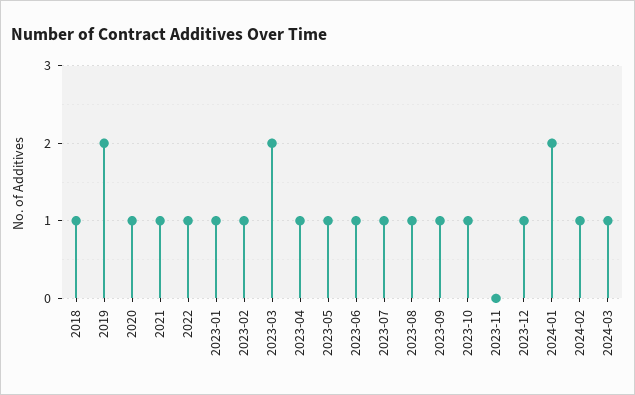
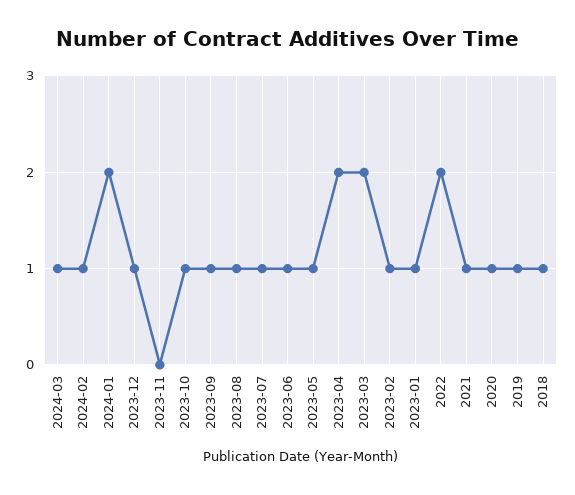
2019: 2 -> 1
2022: 1 -> 2
2023-04: 1 -> 2

